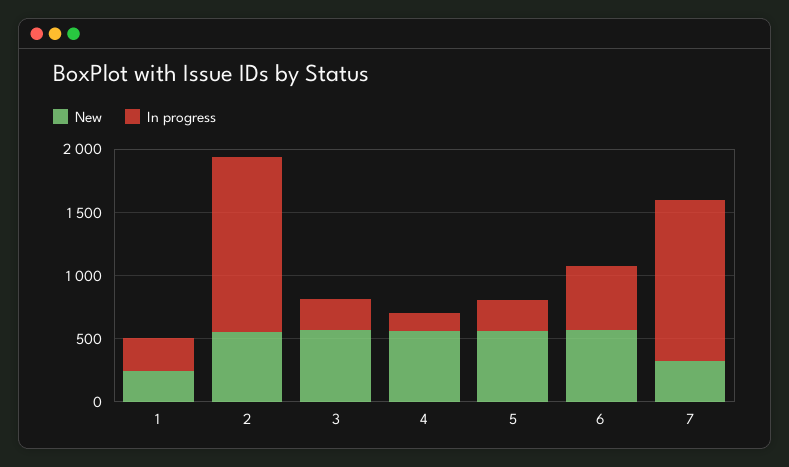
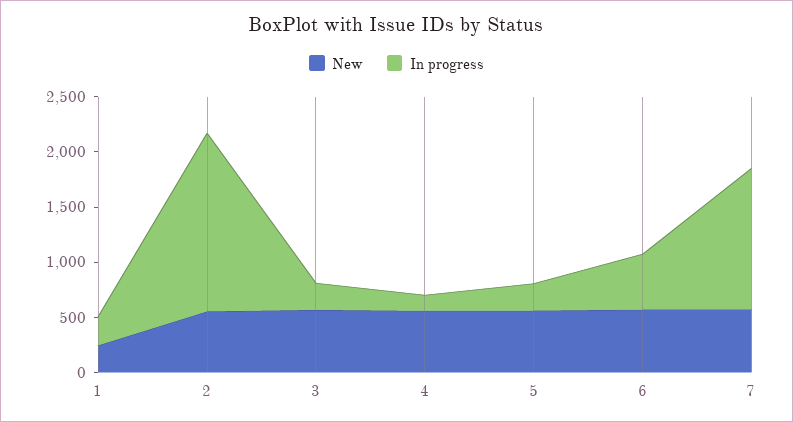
In progress, 2: 1400 -> 1600
New, 7: 300 -> 600

